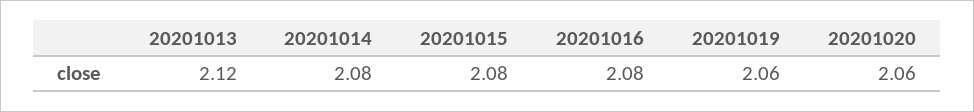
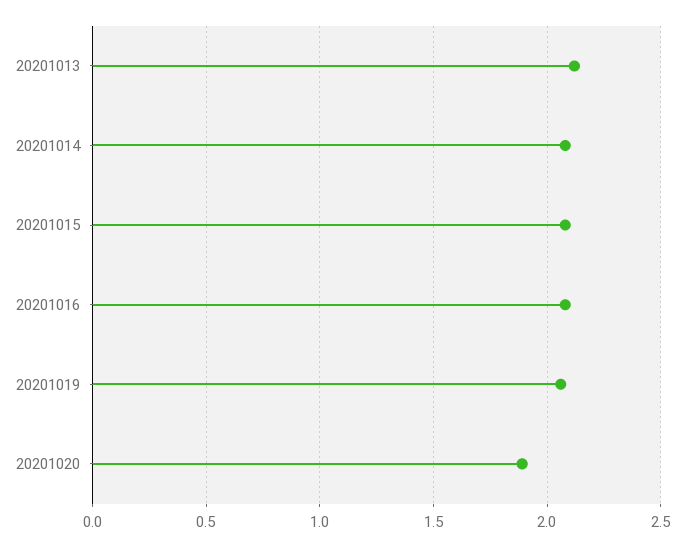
20201020: 2.06 -> 1.9

